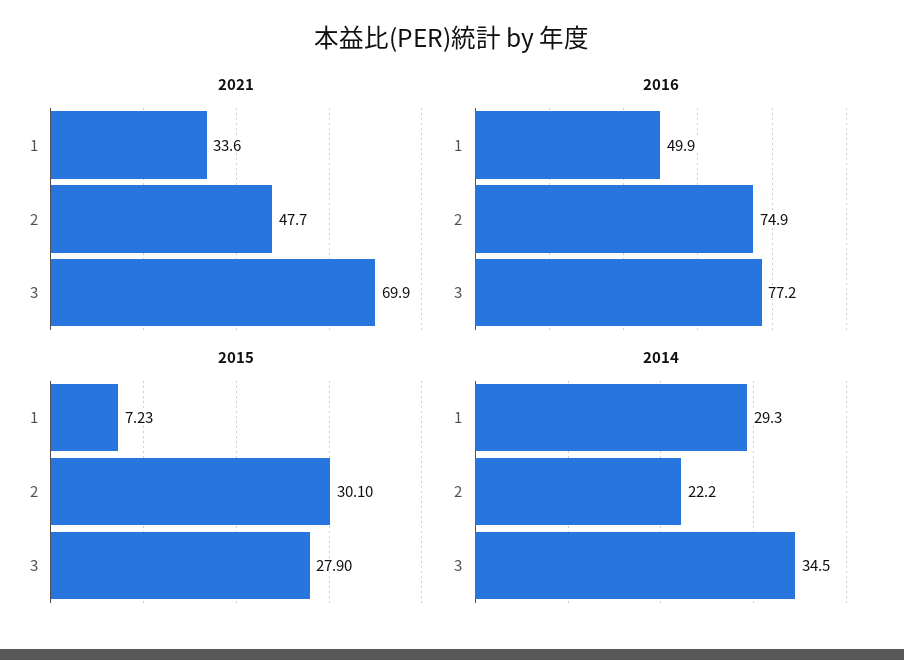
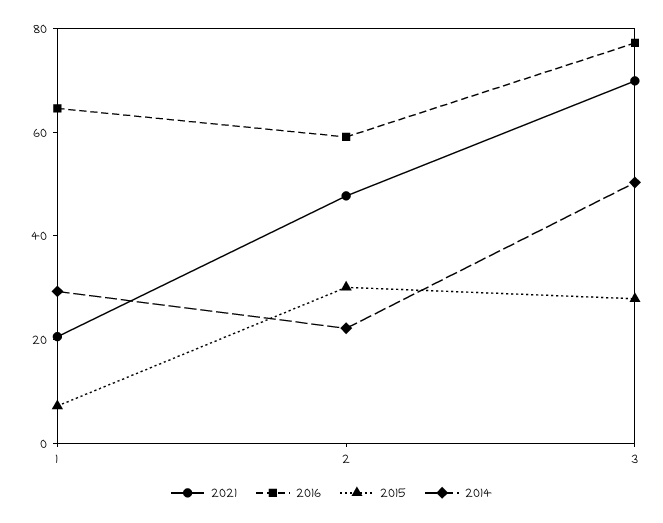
2021, 1: 33.6 -> 20
2016, 1: 49.9 -> 65
2016, 2: 74.9 -> 60
2014, 3: 34.5 -> 50

